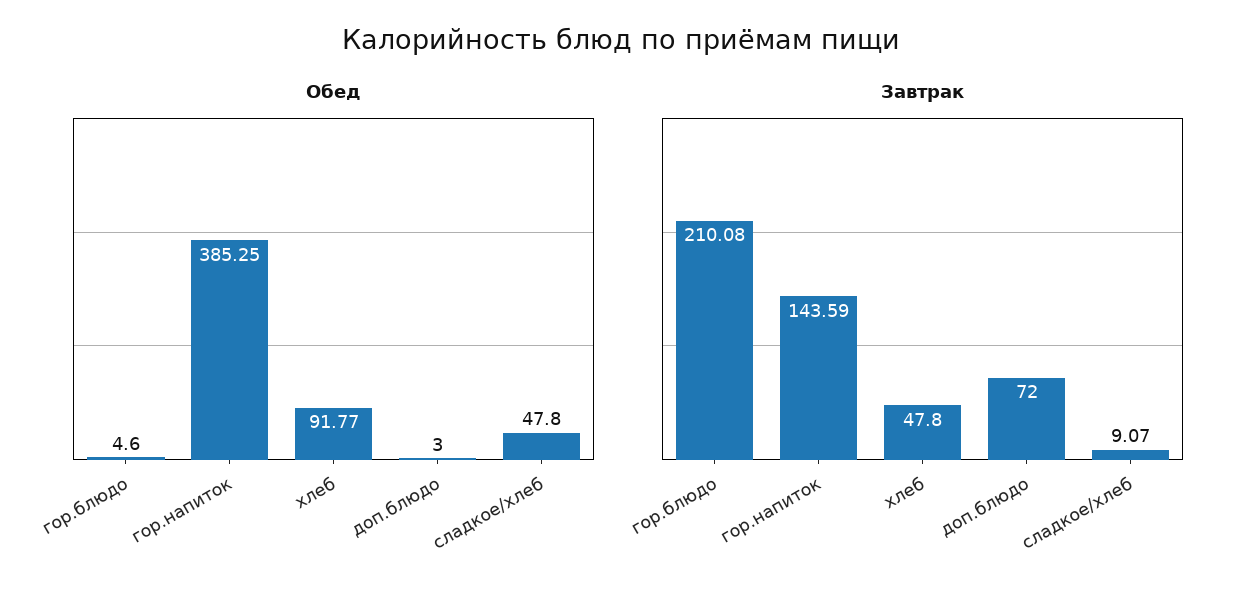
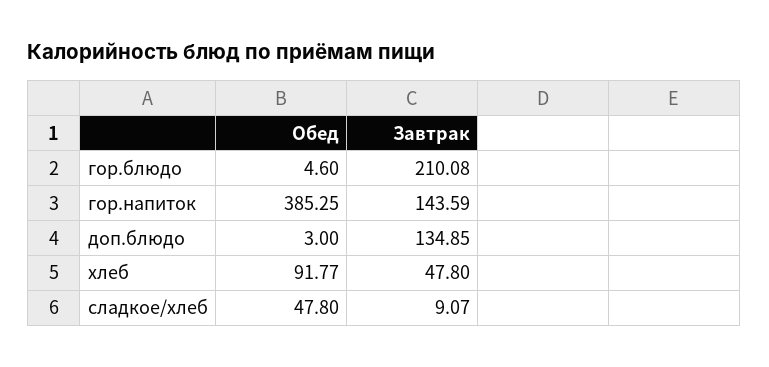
Завтрак, доп.блюдо: 72 -> 134.85

